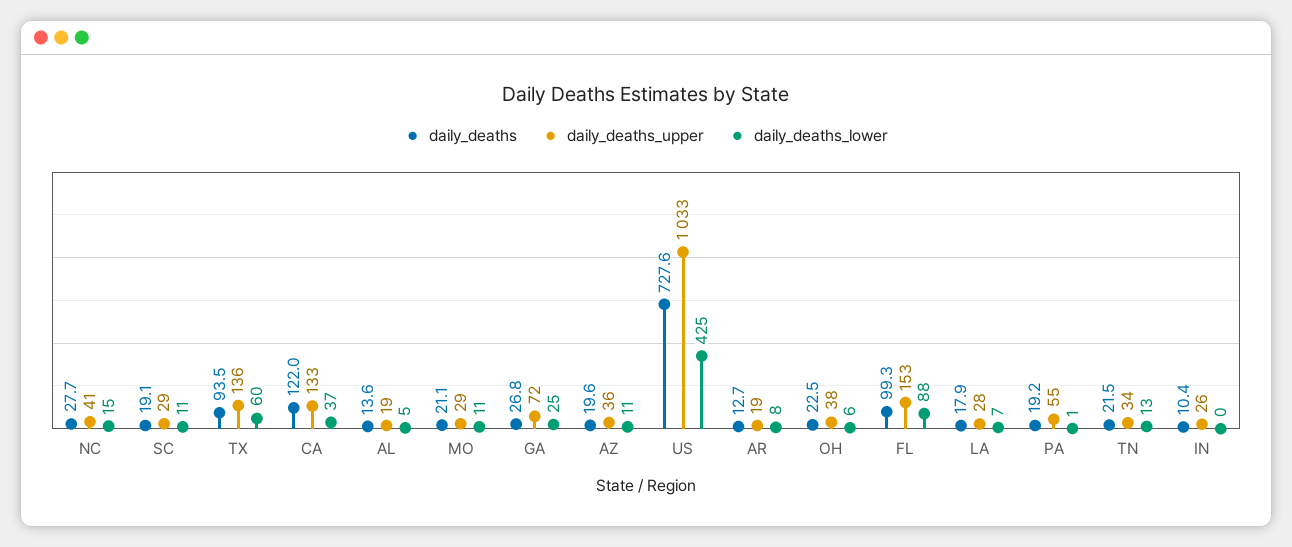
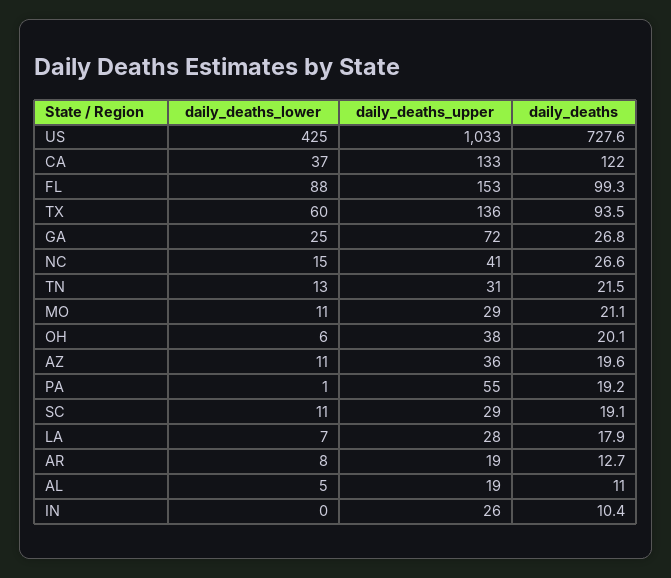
daily_deaths, NC: 27.7 -> 26.6
daily_deaths, AL: 13.6 -> 11
daily_deaths, OH: 22.5 -> 20.1
daily_deaths_upper, TN: 34 -> 31

